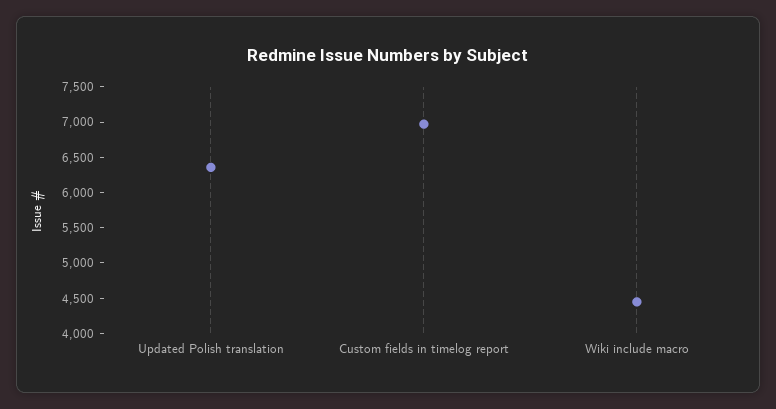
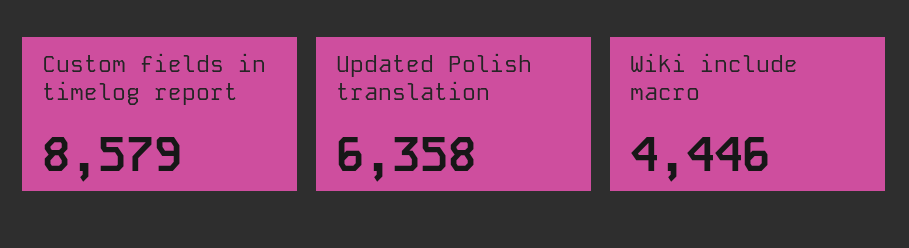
Custom fields in timelog report: 7000 -> 8579

